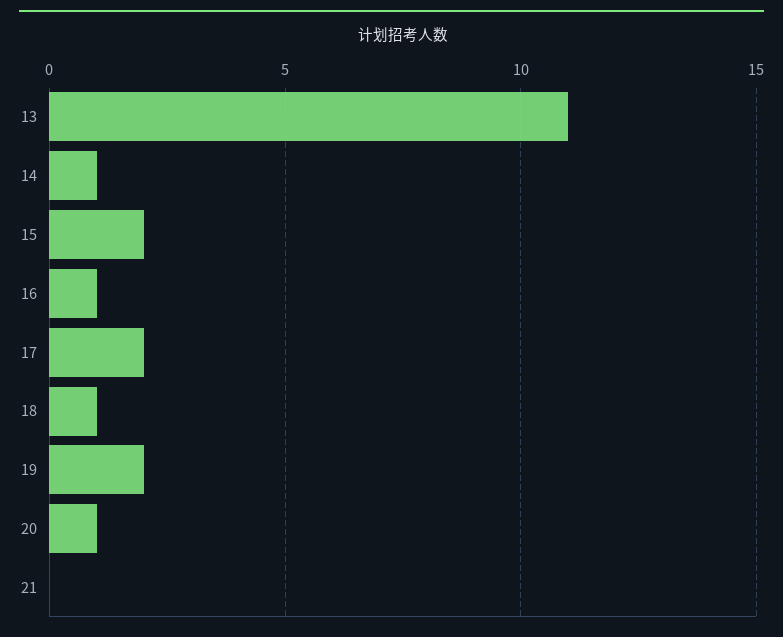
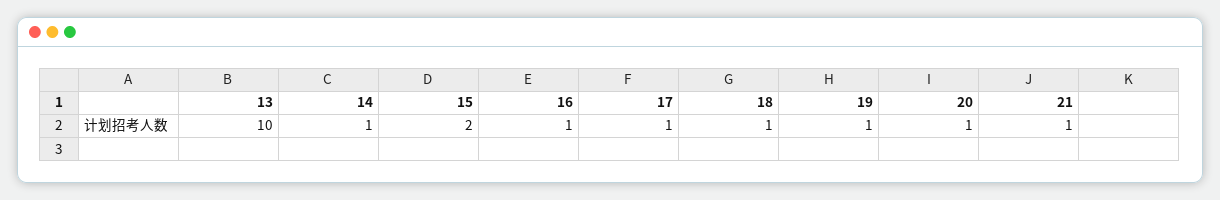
13: 11 -> 10
17: 2 -> 1
19: 2 -> 1
21: 0 -> 1

